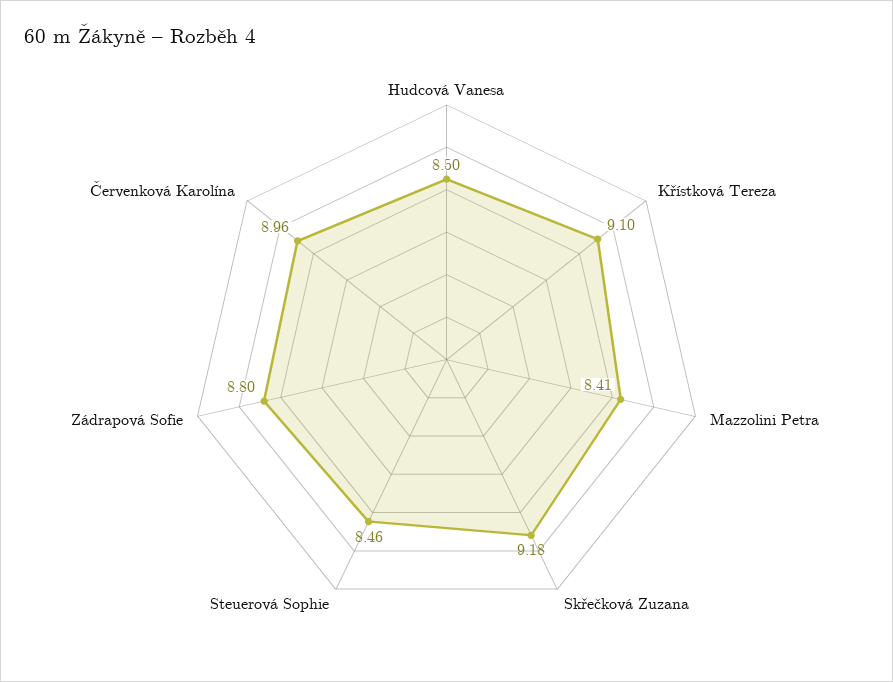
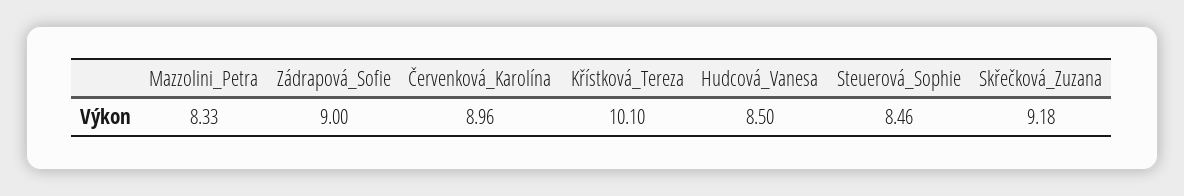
Křístková Tereza: 9.1 -> 10.1
Mazzolini Petra: 8.41 -> 8.33
Zádrapová Sofie: 8.8 -> 9

